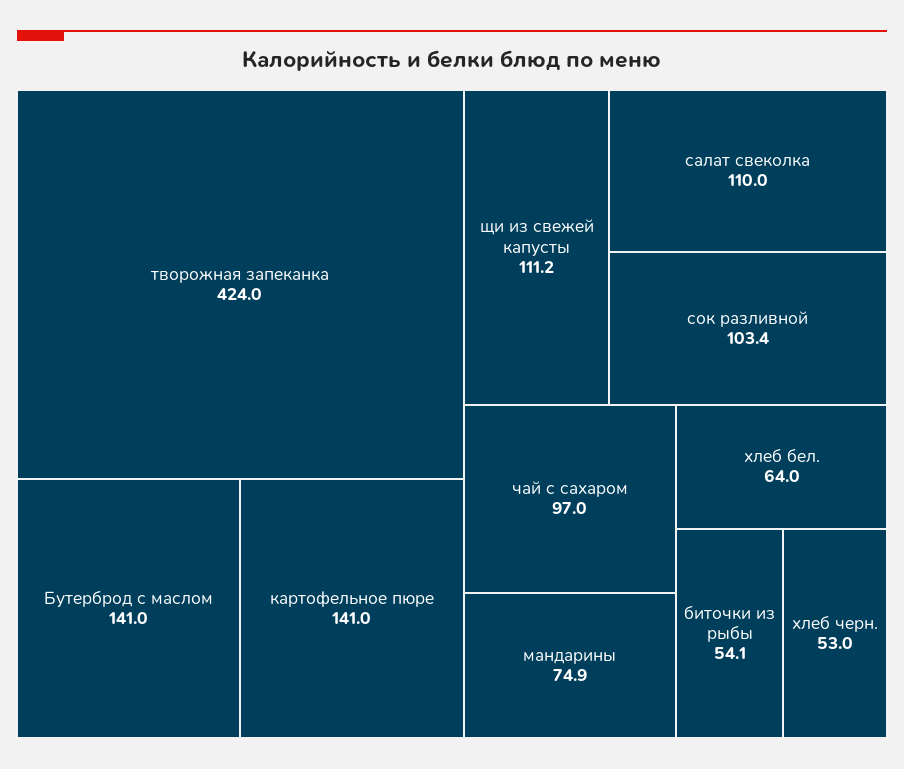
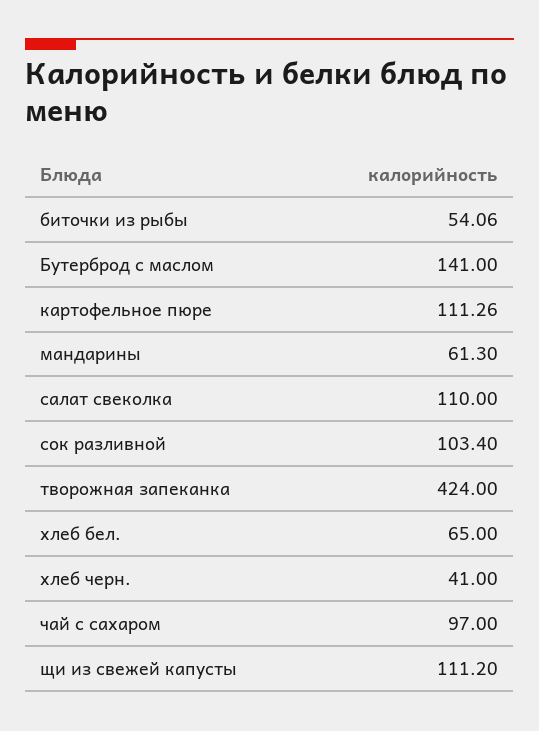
картофельное пюре: 141 -> 111.26
мандарины: 74.9 -> 61.3
хлеб бел.: 64 -> 65
хлеб черн.: 53 -> 41

